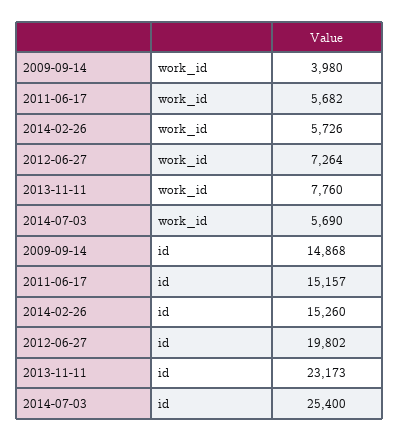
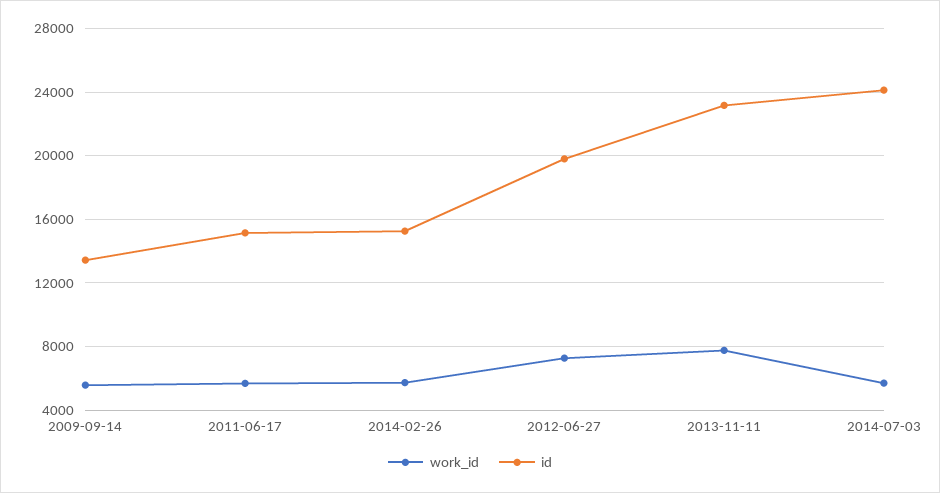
work_id, 2009-09-14: 3980 -> 5500
id, 2009-09-14: 14868 -> 13500
id, 2014-07-03: 25400 -> 24000

